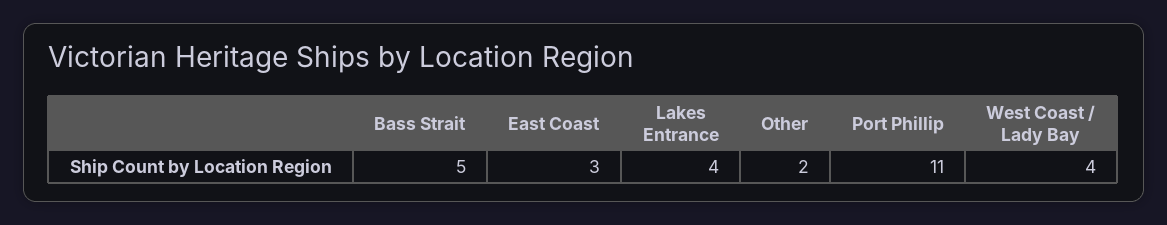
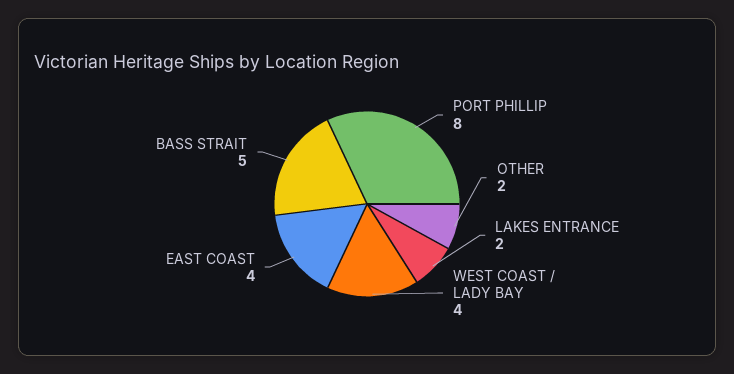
East Coast: 3 -> 4
Lakes Entrance: 4 -> 2
Port Phillip: 11 -> 8

